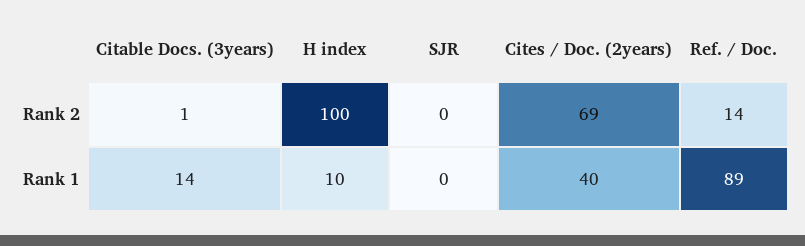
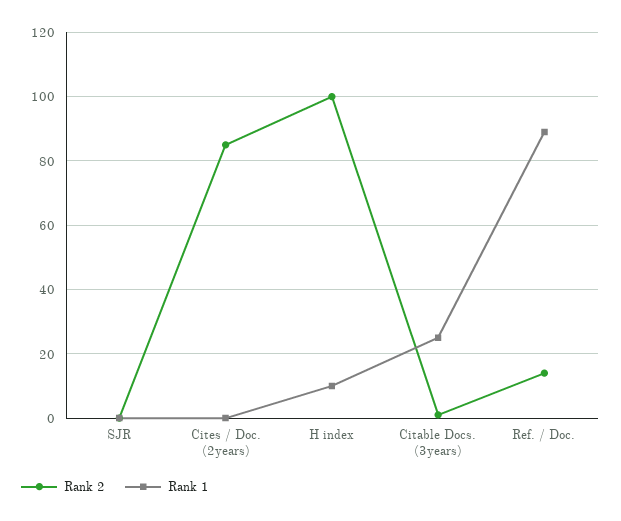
Rank 2, Cites / Doc. (2years): 69 -> 85
Rank 1, Citable Docs. (3years): 14 -> 25
Rank 1, Cites / Doc. (2years): 40 -> 0

